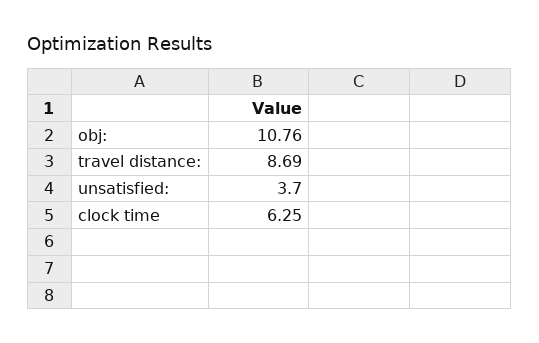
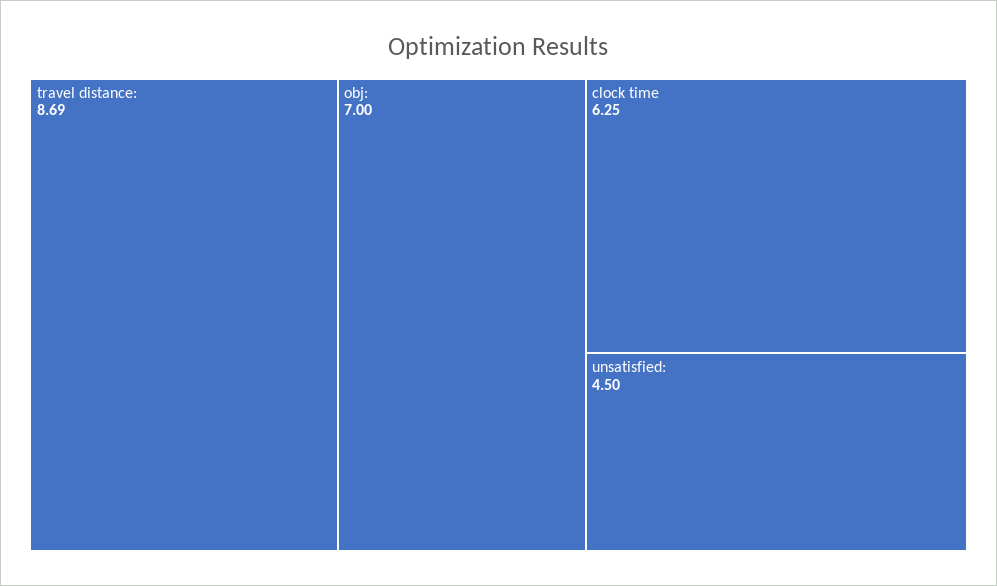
obj:: 10.76 -> 7
unsatisfied:: 3.7 -> 4.5

